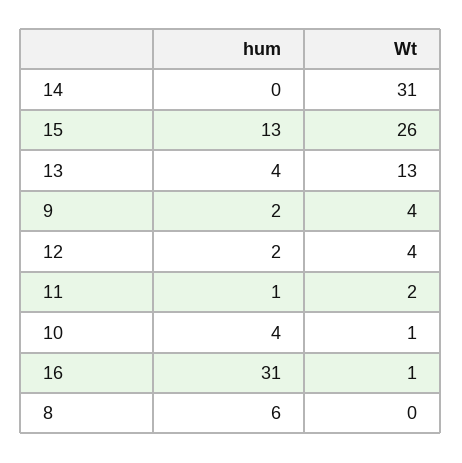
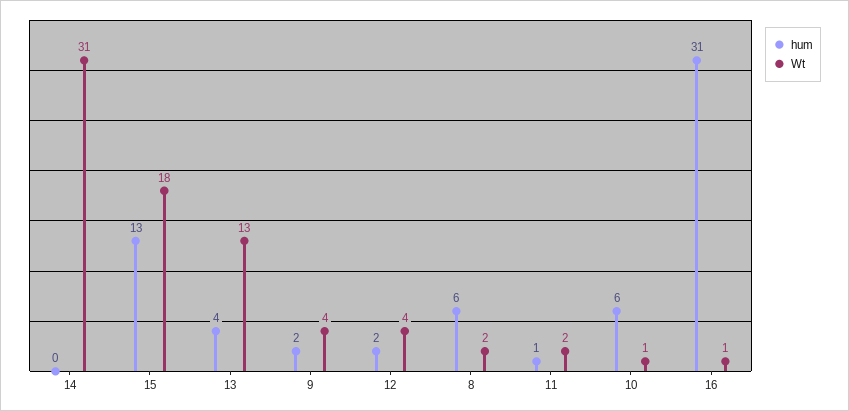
Wt, 15: 26 -> 18
hum, 10: 4 -> 6
Wt, 8: 0 -> 2

